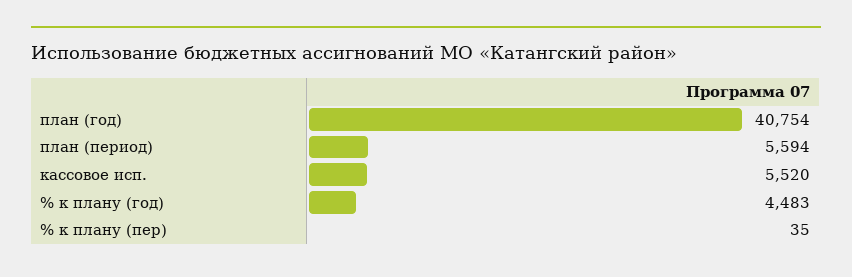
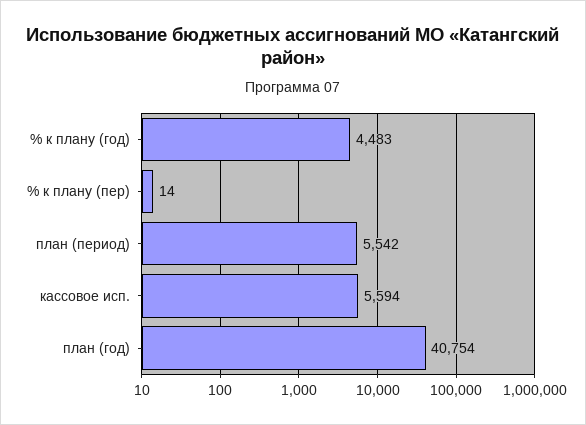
план (период): 5594 -> 5542
кассовое исп.: 5520 -> 5594
% к плану (пер): 35 -> 14

